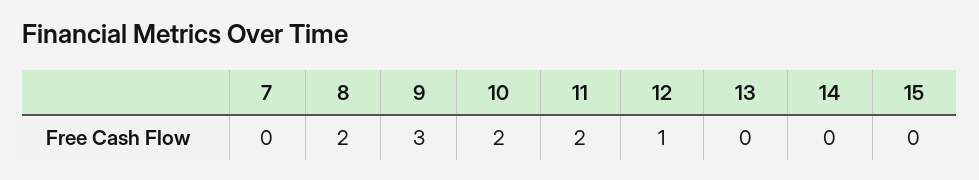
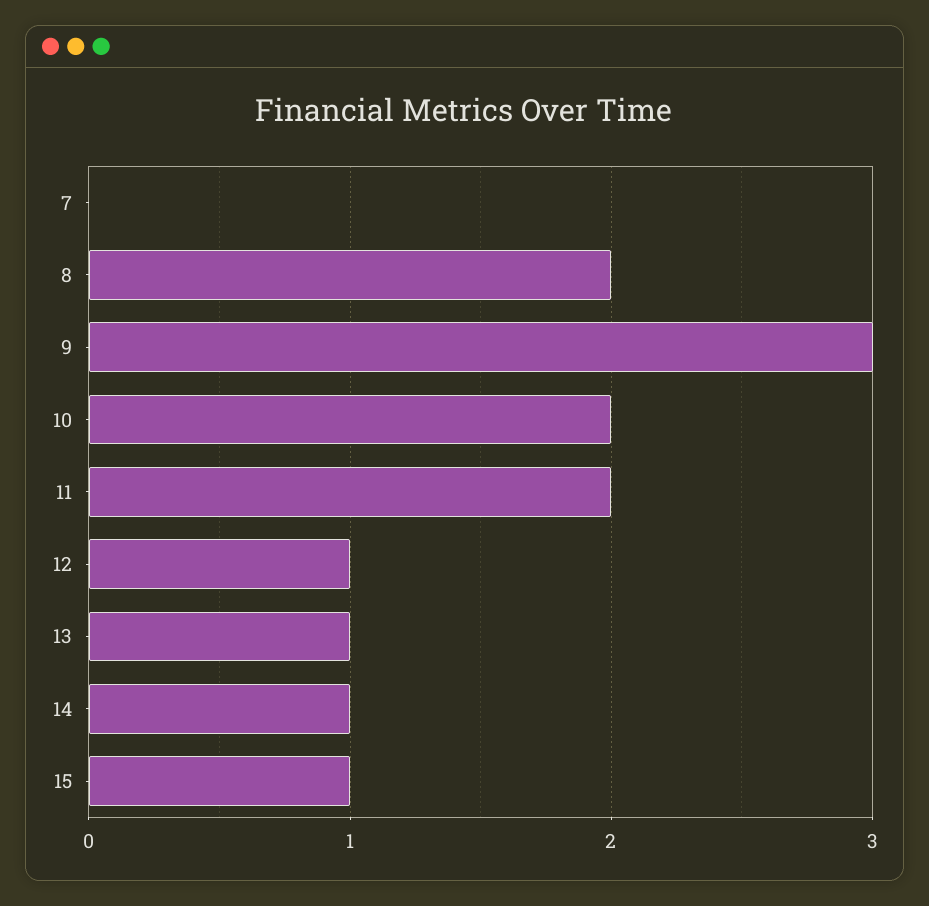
13: 0 -> 1
14: 0 -> 1
15: 0 -> 1

